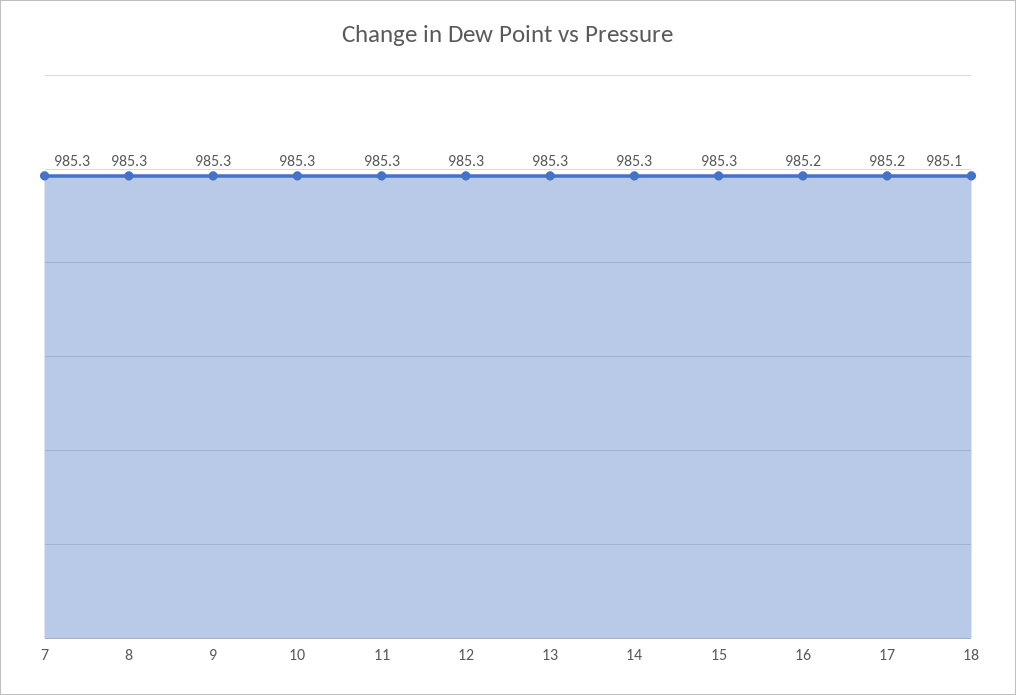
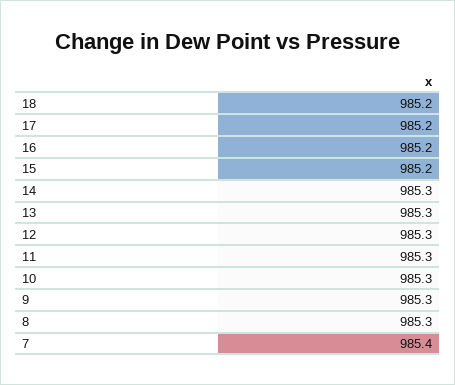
7: 985.3 -> 985.4
15: 985.3 -> 985.2
18: 985.1 -> 985.2

